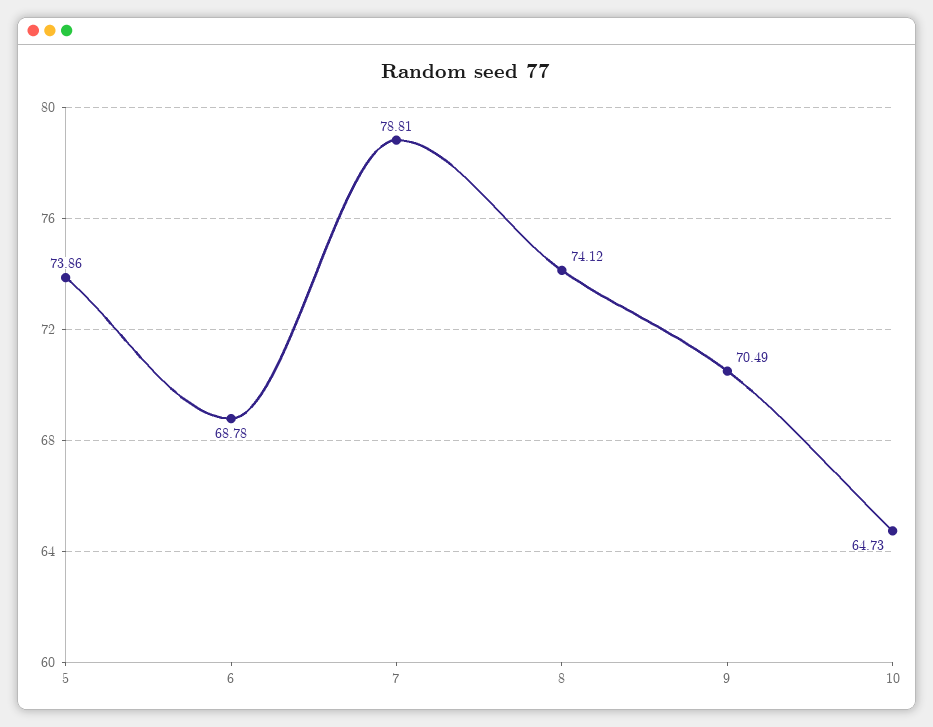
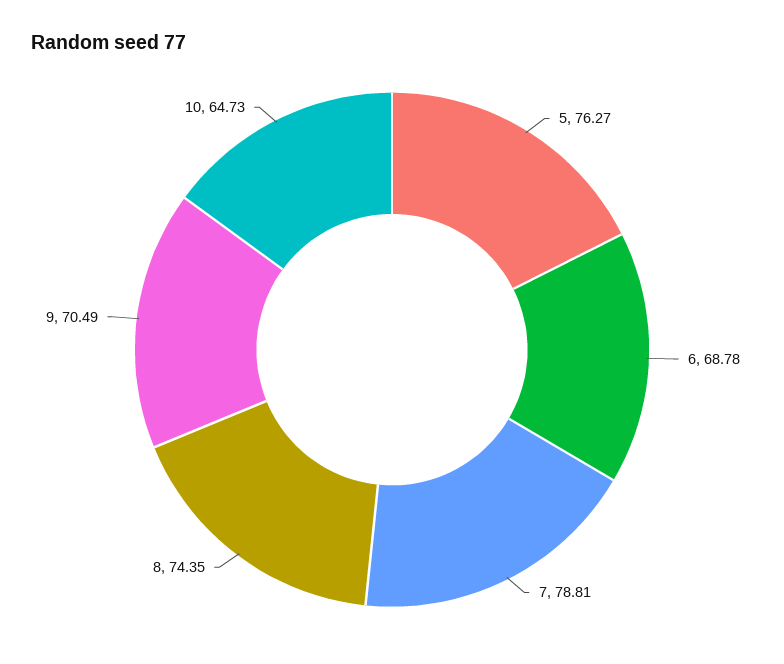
5: 73.86 -> 76.27
8: 74.12 -> 74.35

